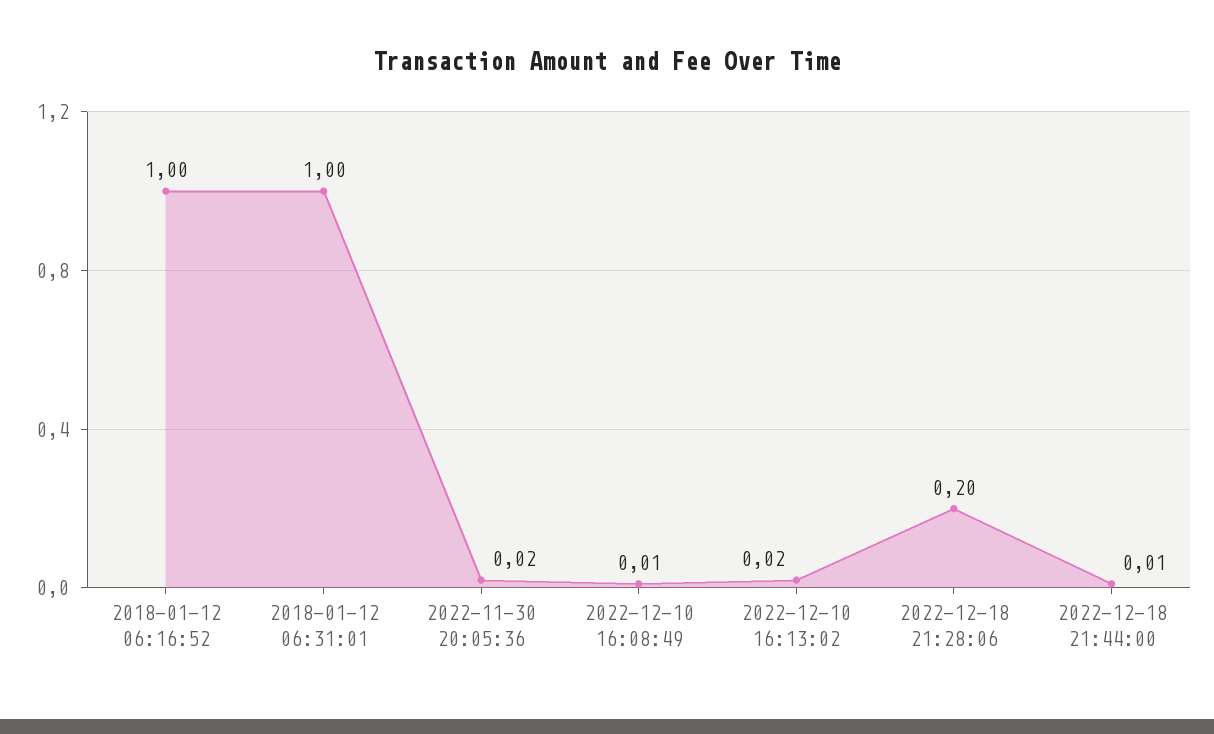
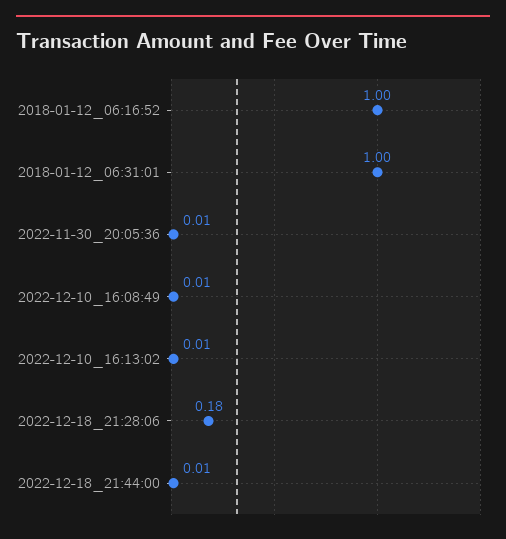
2022-11-30 20:05:36: 0.02 -> 0.01
2022-12-10 16:13:02: 0.02 -> 0.01
2022-12-18 21:28:06: 0.2 -> 0.18

